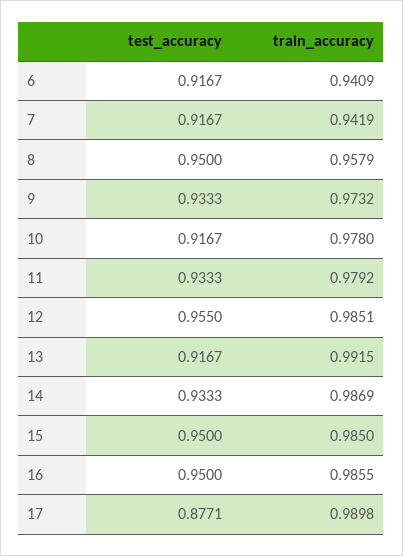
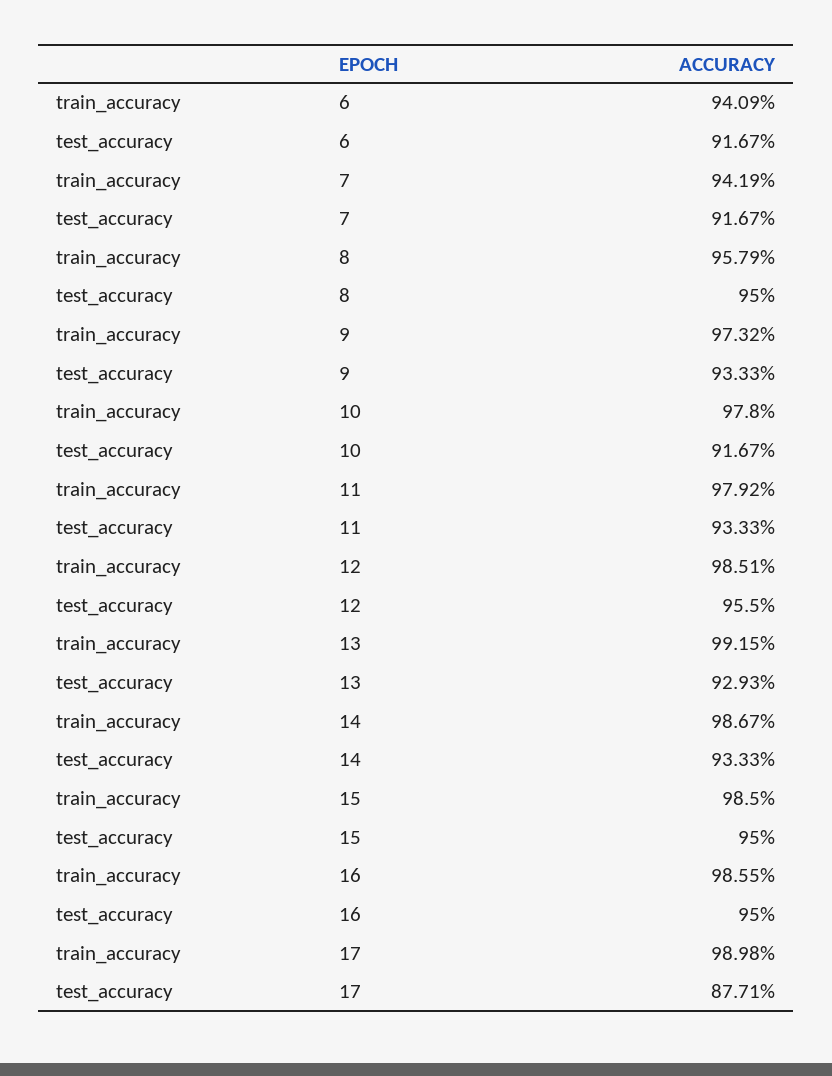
test_accuracy, 13: 0.9167 -> 0.9293
train_accuracy, 14: 0.9869 -> 0.9867

